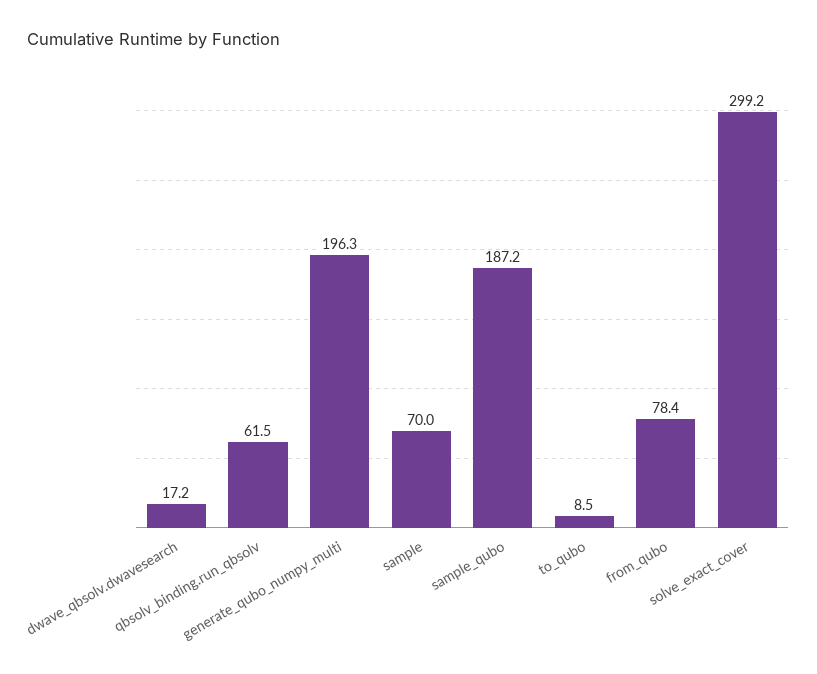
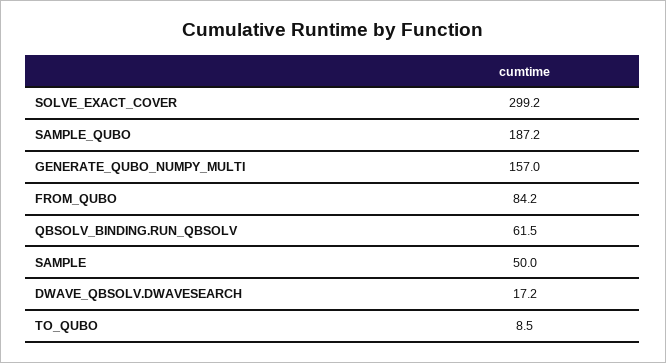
generate_qubo_numpy_multi: 196.3 -> 157
sample: 70 -> 50
from_qubo: 78.4 -> 84.2

